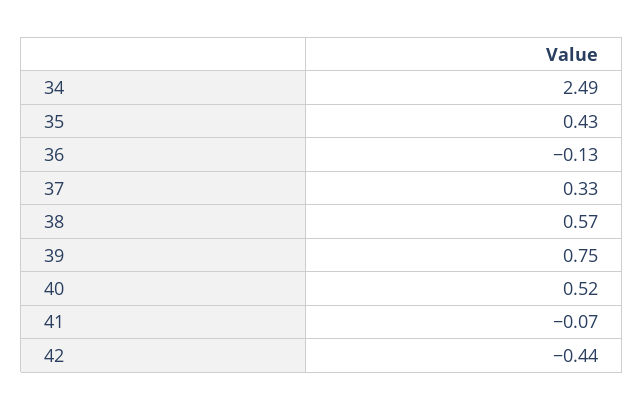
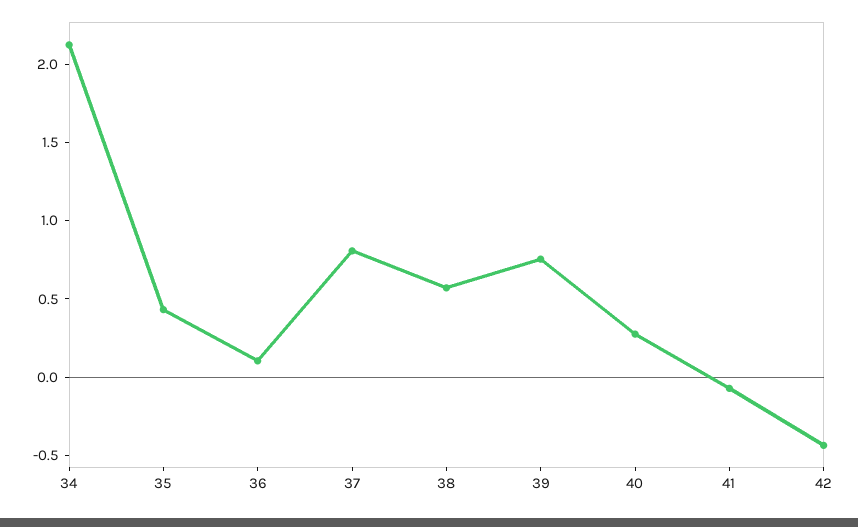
34: 2.49 -> 2.1
36: -0.13 -> 0.1
37: 0.33 -> 0.8
40: 0.52 -> 0.3

